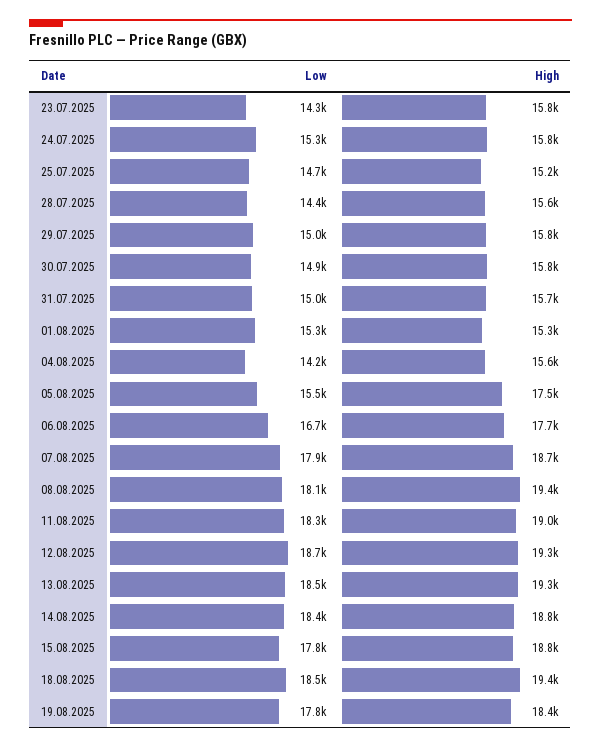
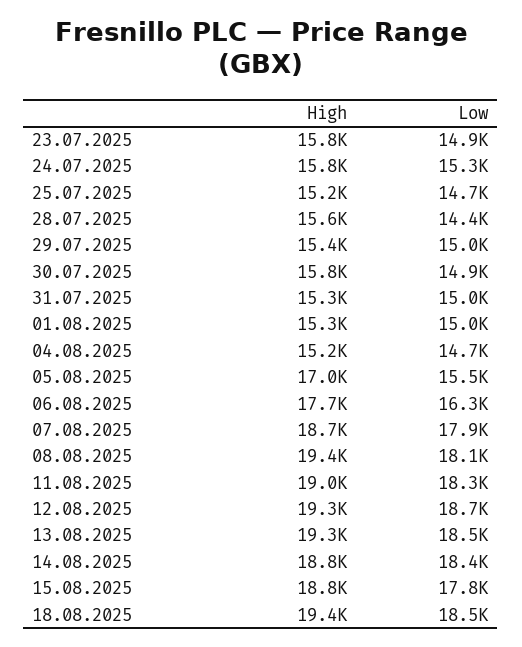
Low, 23.07.2025: 14300 -> 14900
High, 29.07.2025: 15800 -> 15400
High, 31.07.2025: 15700 -> 15300
Low, 01.08.2025: 15300 -> 15000
Low, 04.08.2025: 14200 -> 14700
High, 04.08.2025: 15600 -> 15200
High, 05.08.2025: 17500 -> 17000
Low, 06.08.2025: 16700 -> 16300
Low, 19.08.2025: 17800 -> none
High, 19.08.2025: 18400 -> none

